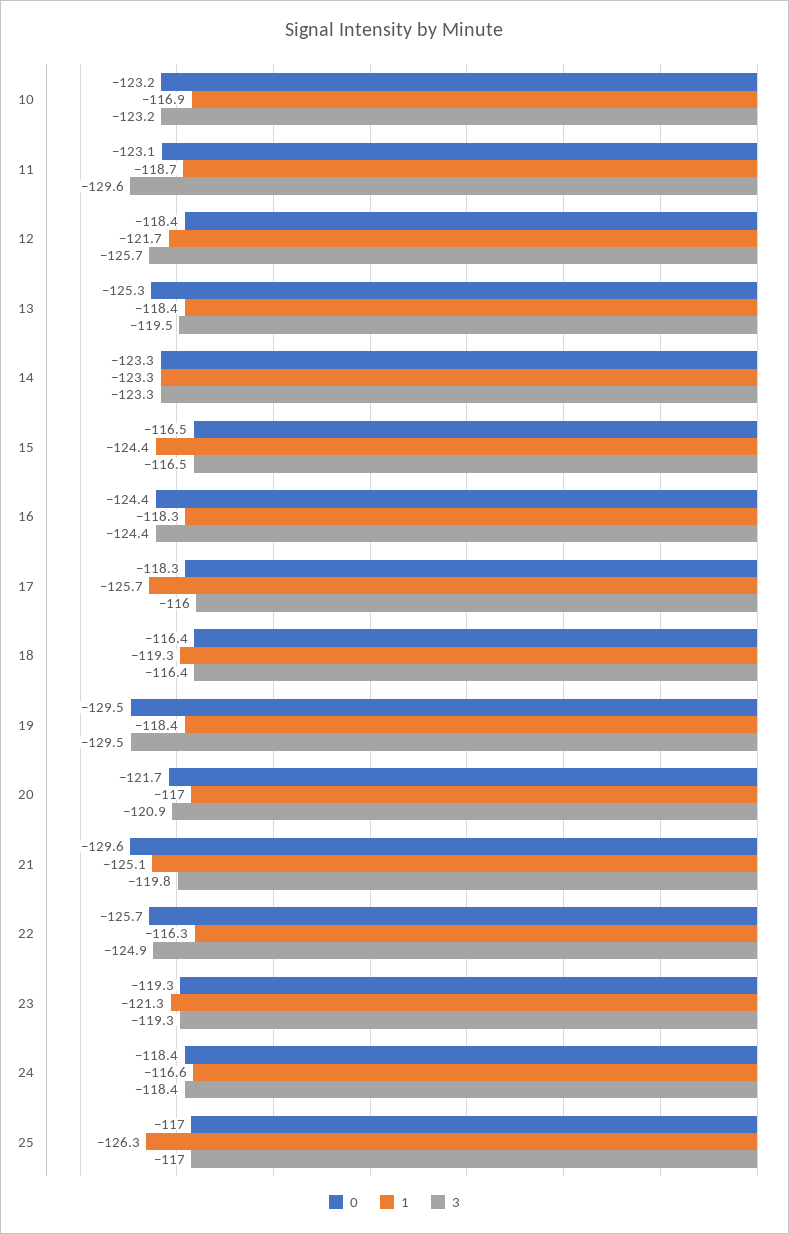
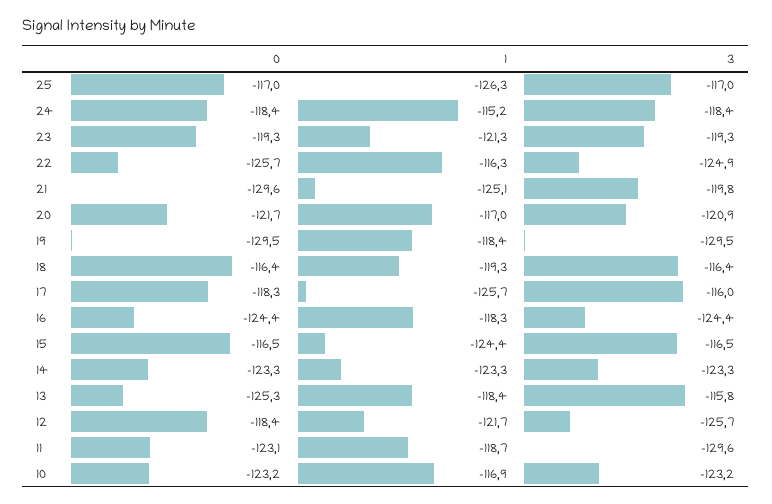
3, 13: -119.5 -> -115.8
1, 24: -116.6 -> -115.2

